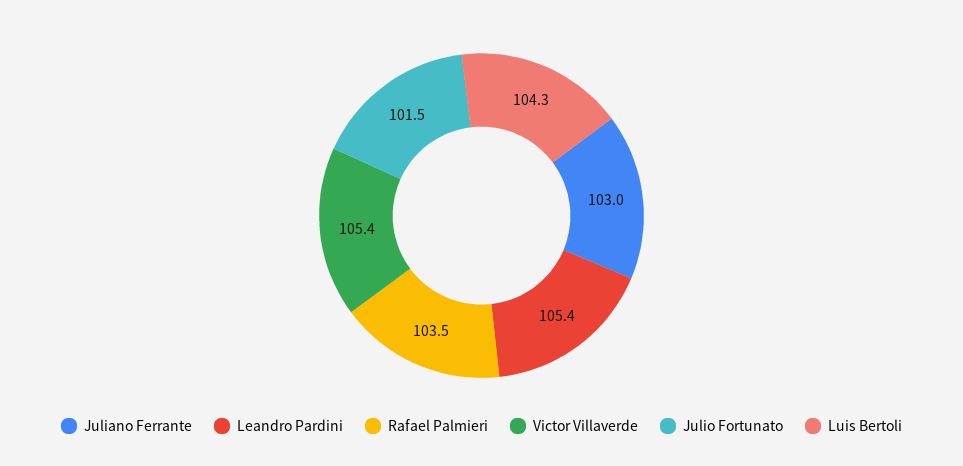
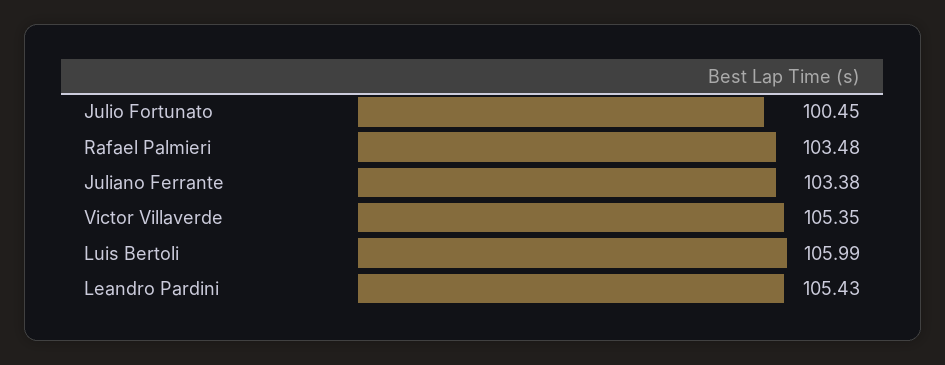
Juliano Ferrante: 103 -> 103.38
Julio Fortunato: 101.5 -> 100.45
Luis Bertoli: 104.3 -> 105.99

